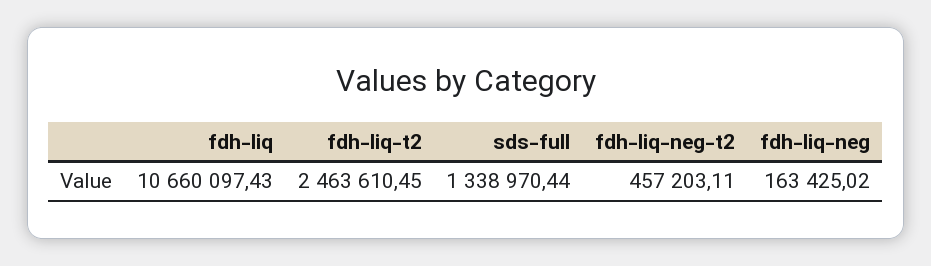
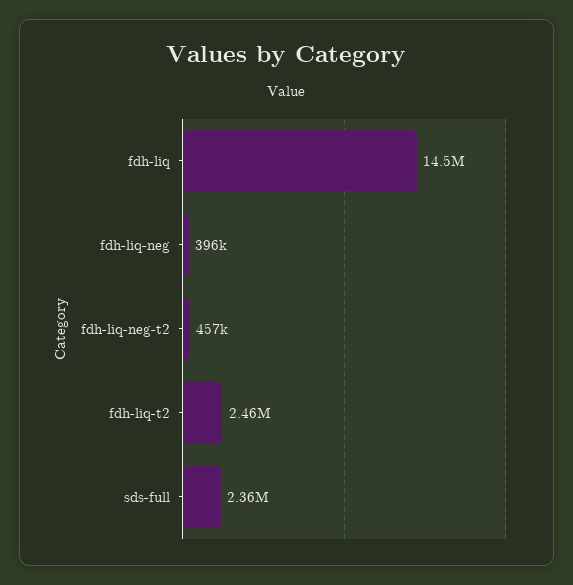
fdh-liq: 10660097.43 -> 14500000
sds-full: 1338970.44 -> 2360000
fdh-liq-neg: 163425.02 -> 396000

